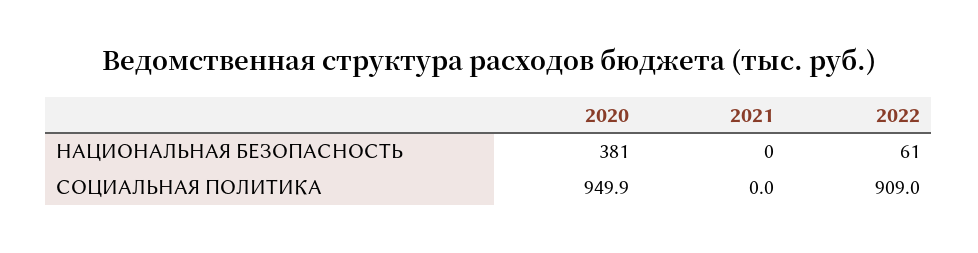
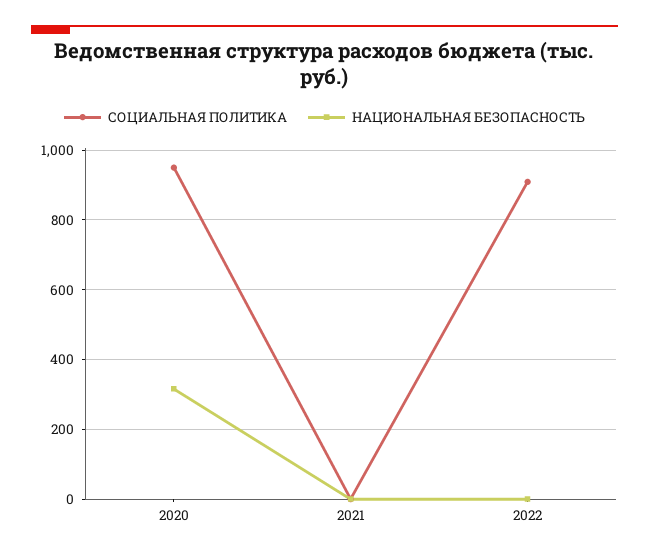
НАЦИОНАЛЬНАЯ БЕЗОПАСНОСТЬ, 2020: 381 -> 320
НАЦИОНАЛЬНАЯ БЕЗОПАСНОСТЬ, 2022: 61 -> 0

